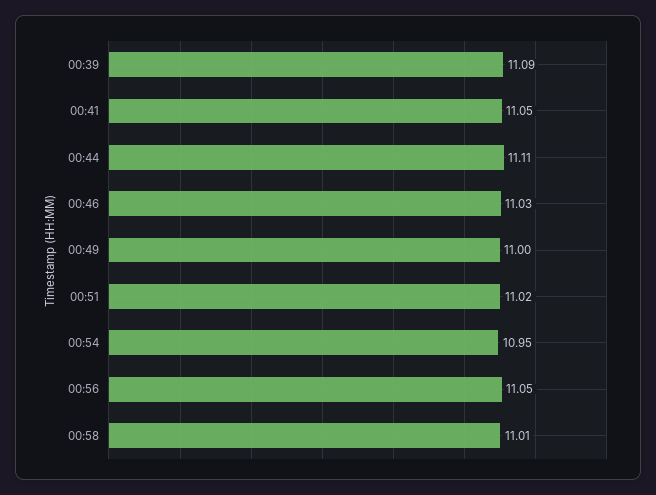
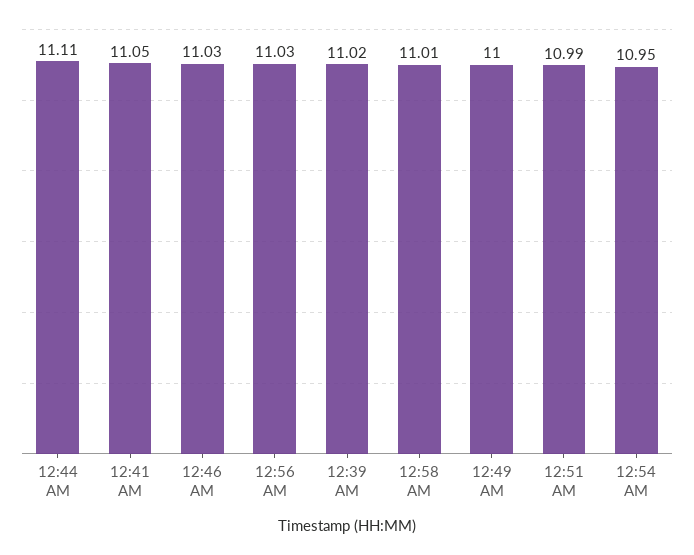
00:39: 11.09 -> 11.02
00:51: 11.02 -> 10.99
00:56: 11.05 -> 11.03

